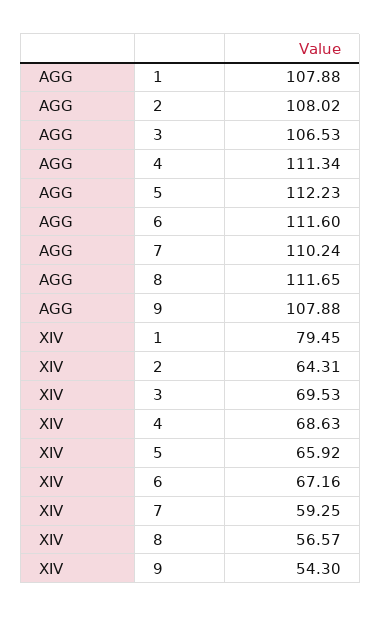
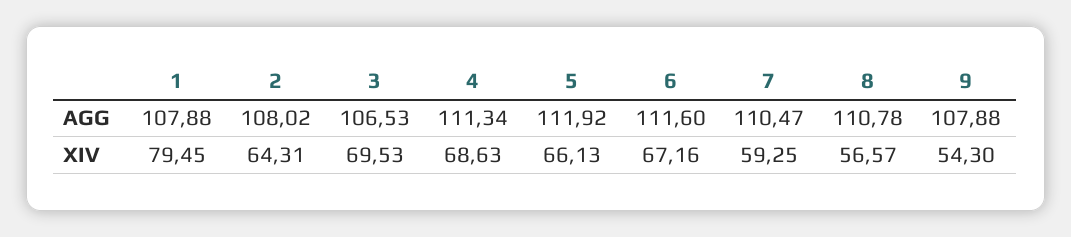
AGG, 5: 112.23 -> 111.92
AGG, 7: 110.24 -> 110.47
AGG, 8: 111.65 -> 110.78
XIV, 5: 65.92 -> 66.13

